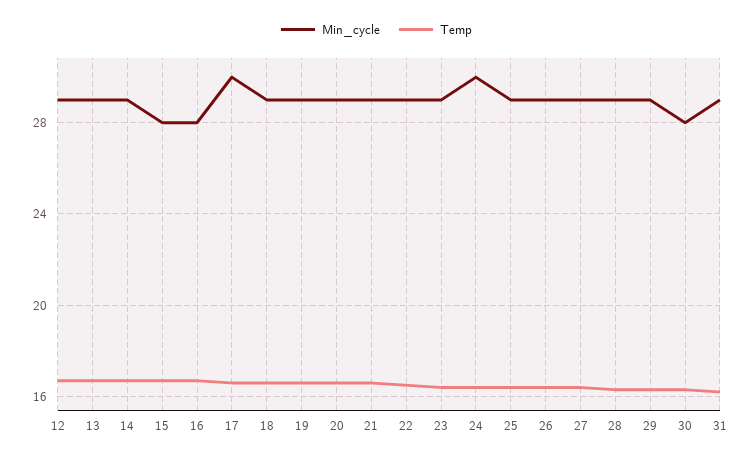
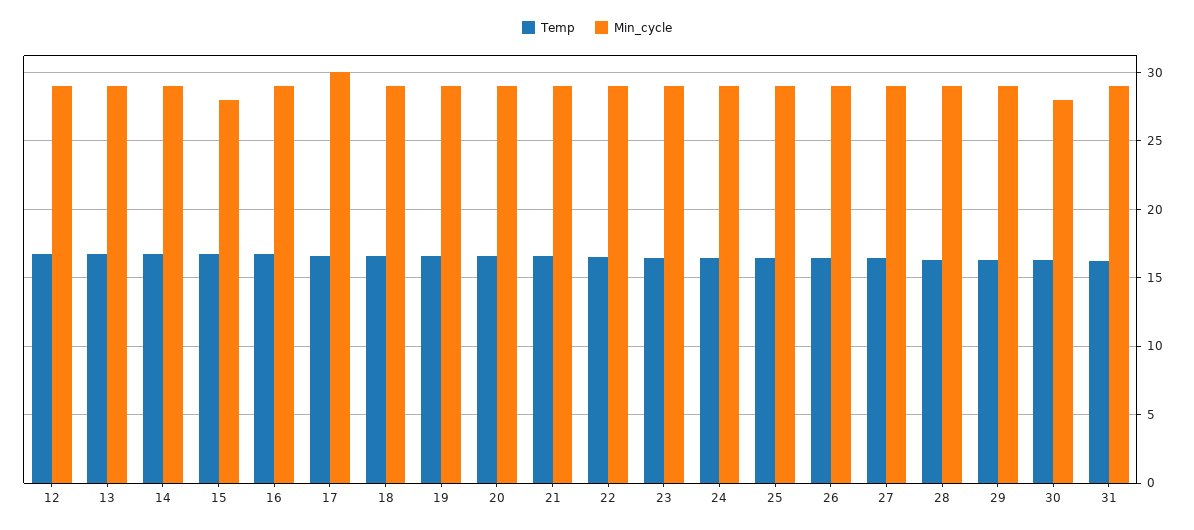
Min_cycle, 16: 28 -> 29
Min_cycle, 24: 30 -> 29

